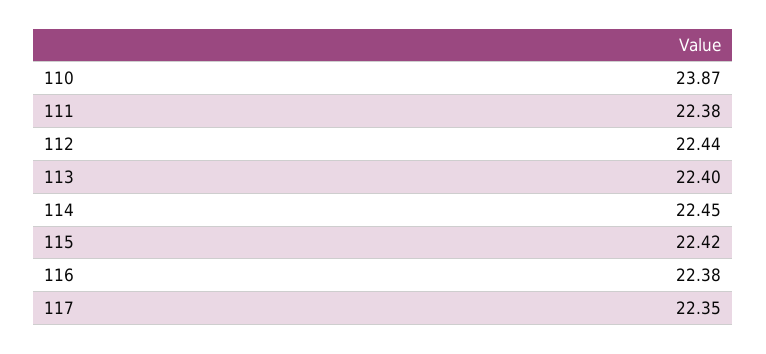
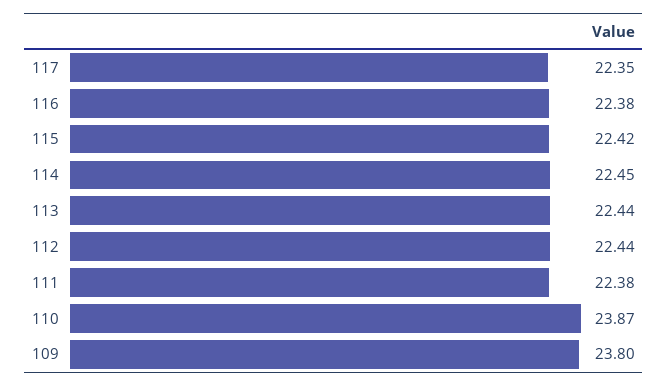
113: 22.4 -> 22.44
109: none -> 23.8

